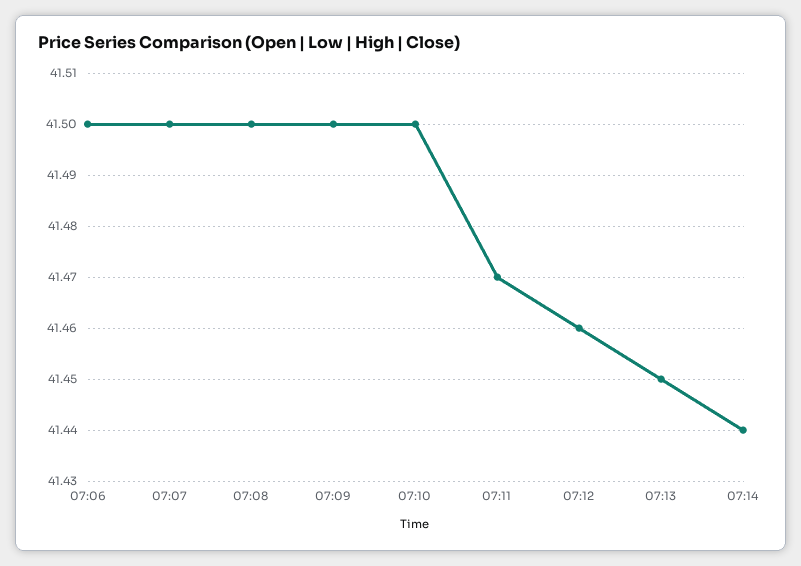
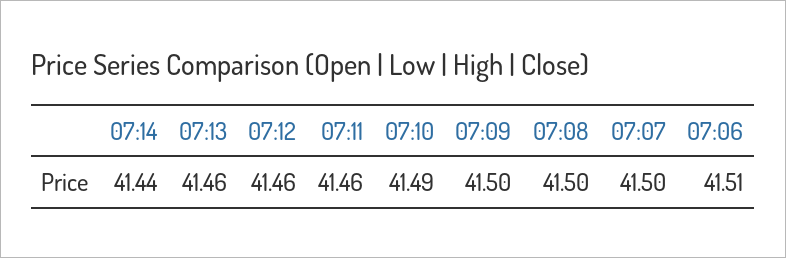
07:06: 41.5 -> 41.51
07:10: 41.5 -> 41.49
07:11: 41.47 -> 41.46
07:13: 41.45 -> 41.46

